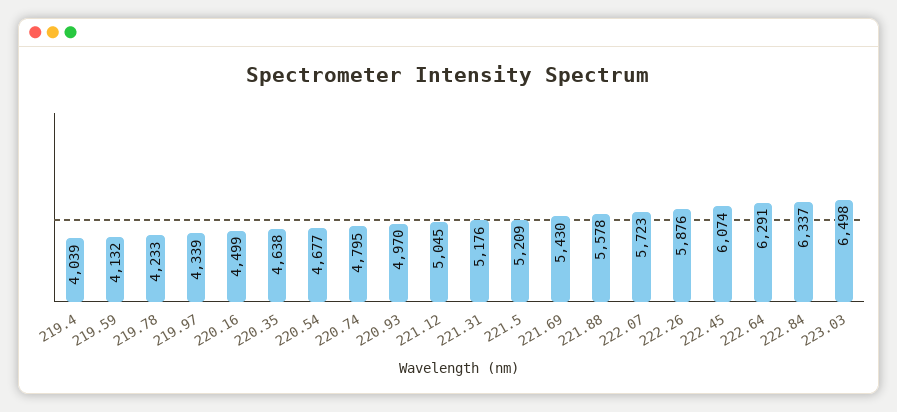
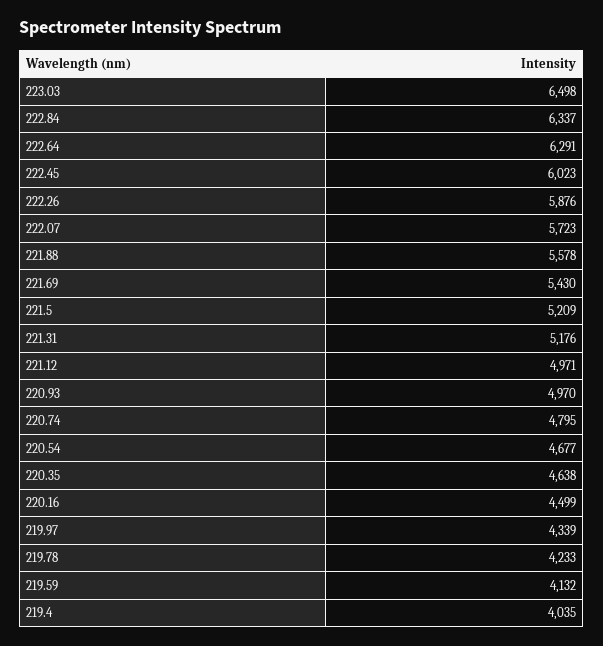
219.4: 4039 -> 4035
221.12: 5045 -> 4971
222.45: 6074 -> 6023

